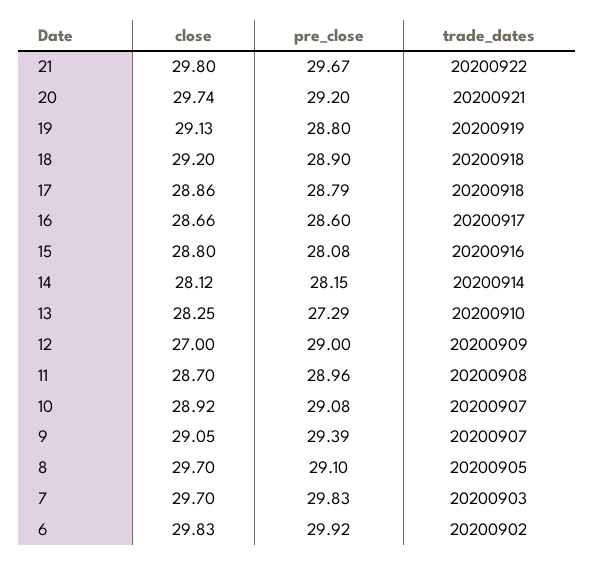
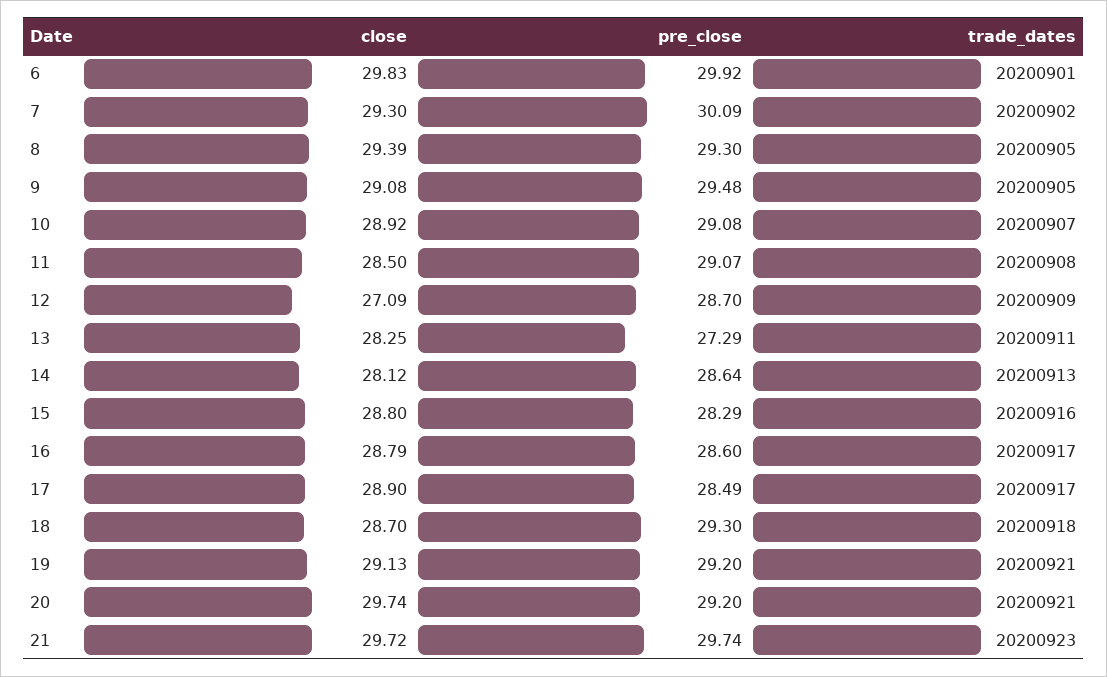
close, 21: 29.8 -> 29.72
pre_close, 21: 29.67 -> 29.74
trade_dates, 21: 20200922 -> 20200923
pre_close, 19: 28.8 -> 29.2
trade_dates, 19: 20200919 -> 20200921
close, 18: 29.2 -> 28.7
pre_close, 18: 28.9 -> 29.3
close, 17: 28.86 -> 28.9
pre_close, 17: 28.79 -> 28.49
trade_dates, 17: 20200918 -> 20200917
close, 16: 28.66 -> 28.79
pre_close, 15: 28.08 -> 28.29
pre_close, 14: 28.15 -> 28.64
trade_dates, 14: 20200914 -> 20200913
trade_dates, 13: 20200910 -> 20200911
close, 12: 27 -> 27.09
pre_close, 12: 29 -> 28.7
close, 11: 28.7 -> 28.5
pre_close, 11: 28.96 -> 29.07
close, 9: 29.05 -> 29.08
pre_close, 9: 29.39 -> 29.48
trade_dates, 9: 20200907 -> 20200905
close, 8: 29.7 -> 29.39
pre_close, 8: 29.1 -> 29.3
close, 7: 29.7 -> 29.3
pre_close, 7: 29.83 -> 30.09
trade_dates, 7: 20200903 -> 20200902
trade_dates, 6: 20200902 -> 20200901

